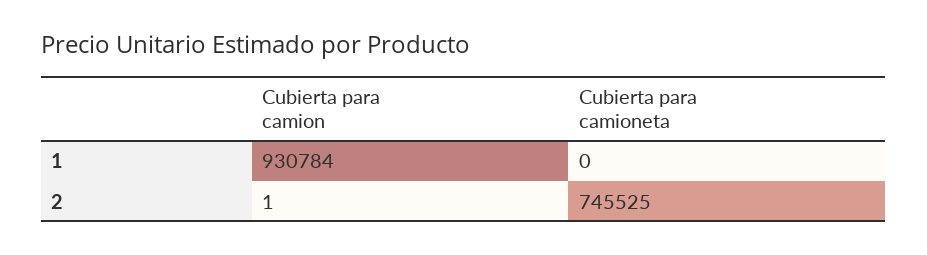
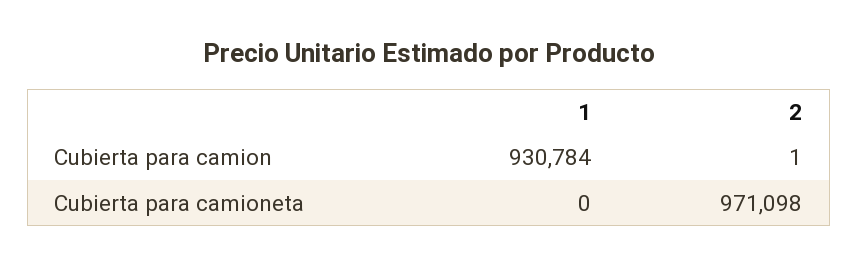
Cubierta para camioneta, 2: 745525 -> 971098

